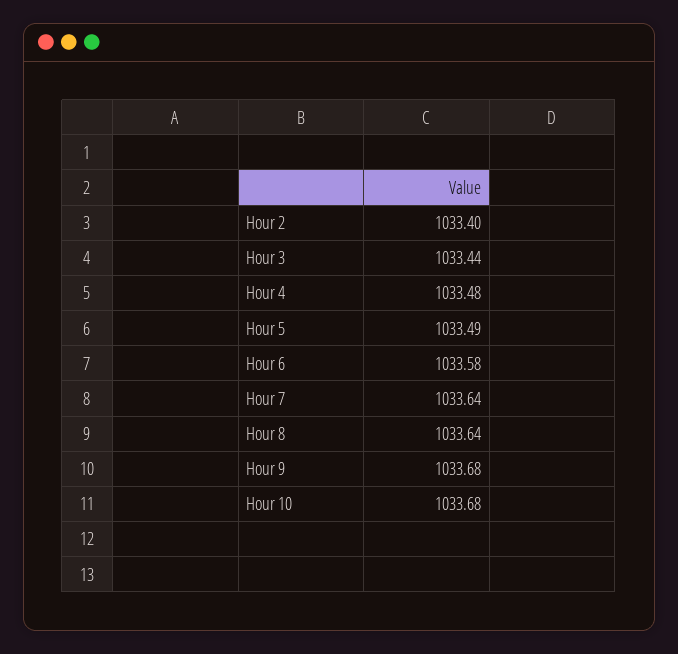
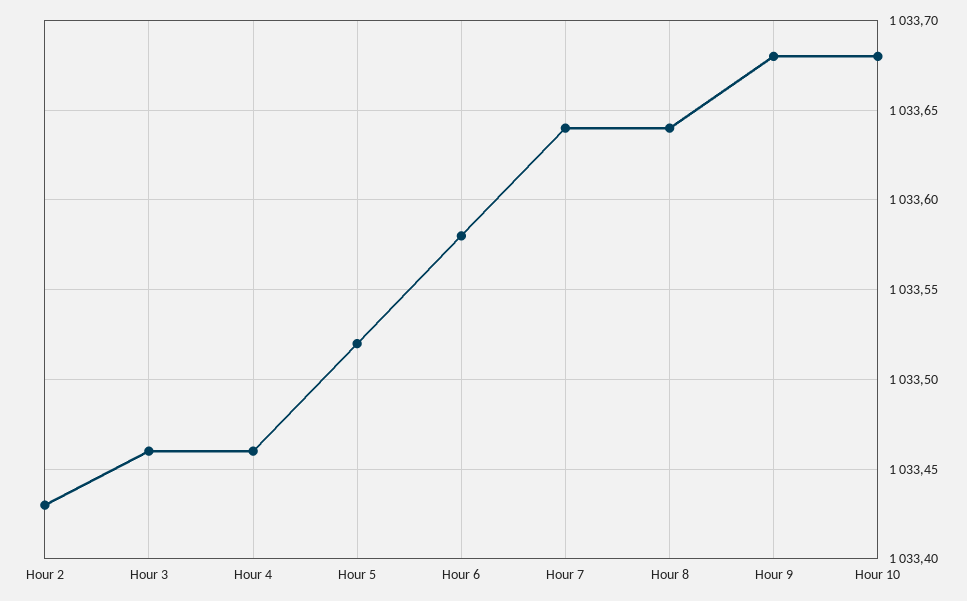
Hour 2: 1033.4 -> 1033.43
Hour 3: 1033.44 -> 1033.46
Hour 4: 1033.48 -> 1033.46
Hour 5: 1033.49 -> 1033.52

